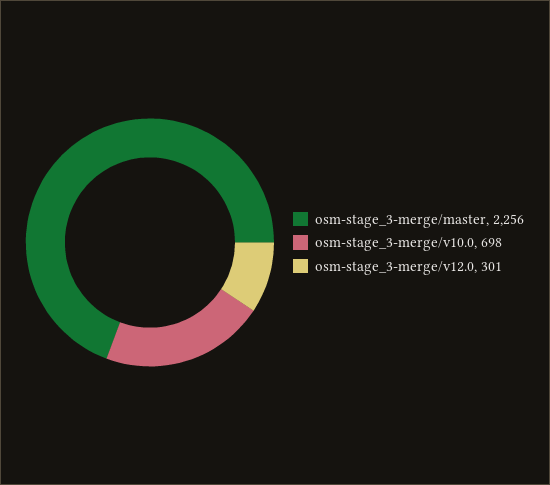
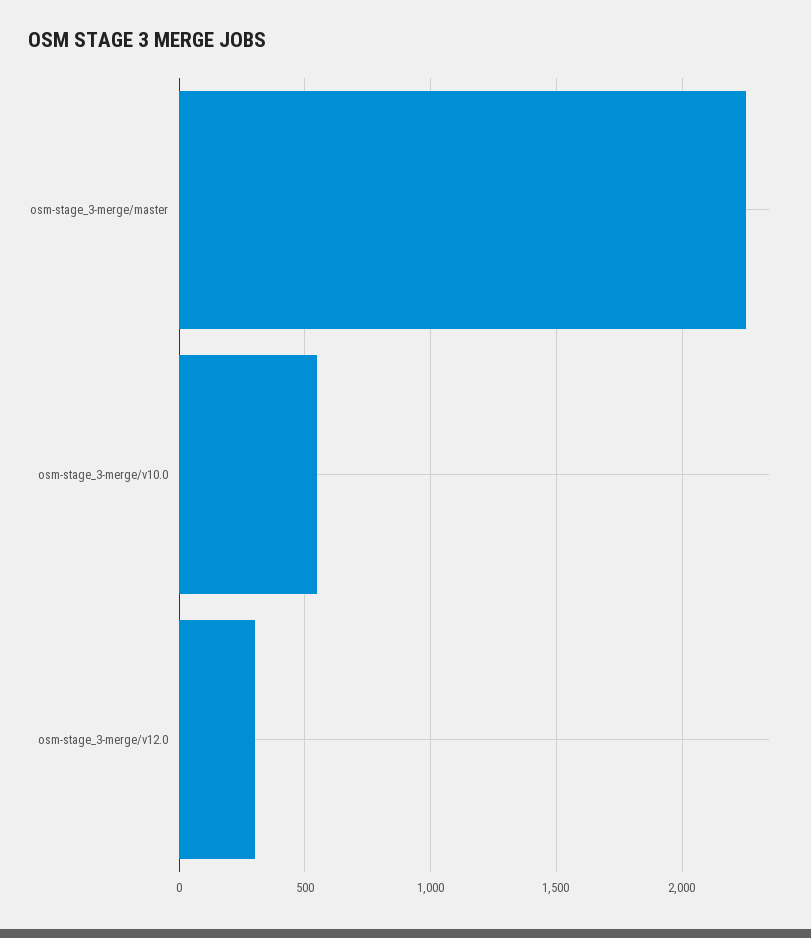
osm-stage_3-merge/v10.0: 698 -> 550

